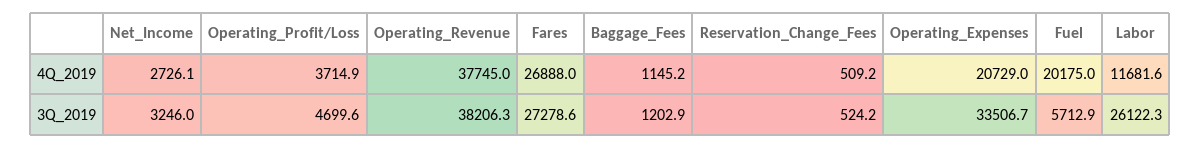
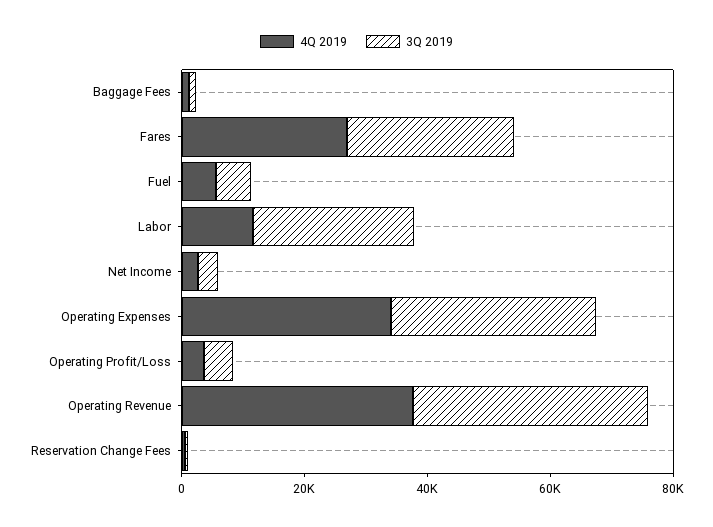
4Q_2019, Operating_Expenses: 20729 -> 35000
4Q_2019, Fuel: 20175 -> 5000

